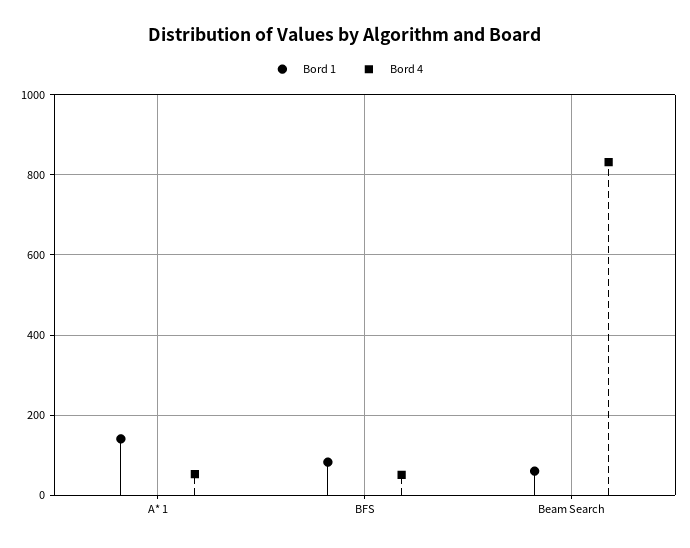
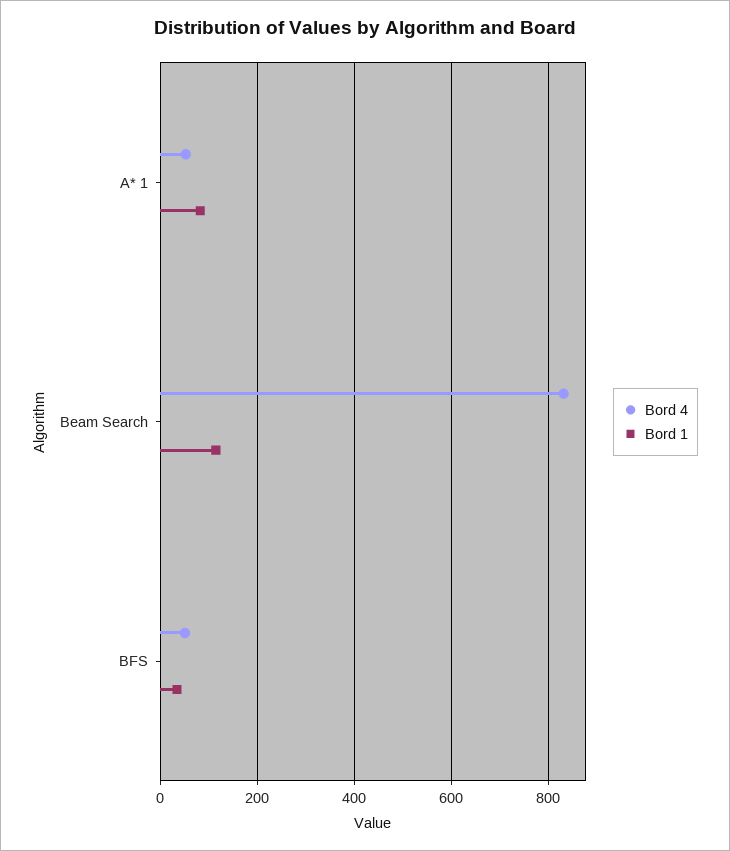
Bord 1, A* 1: 140 -> 80
Bord 1, BFS: 80 -> 40
Bord 1, Beam Search: 60 -> 120

